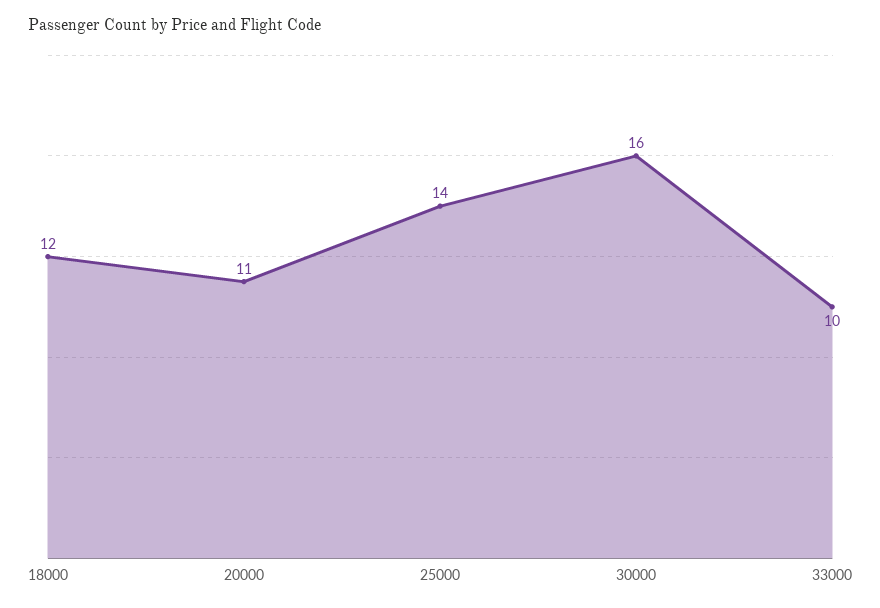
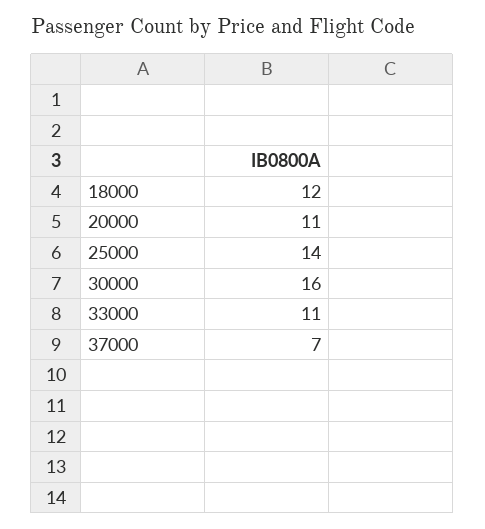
33000: 10 -> 11
37000: none -> 7

